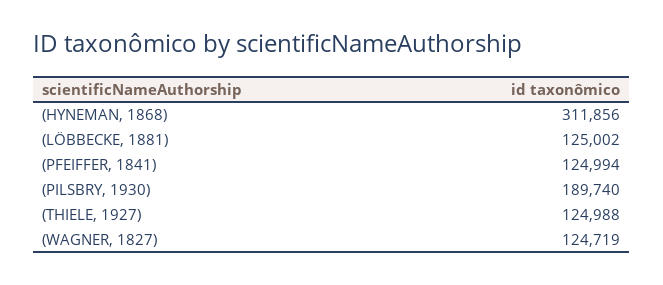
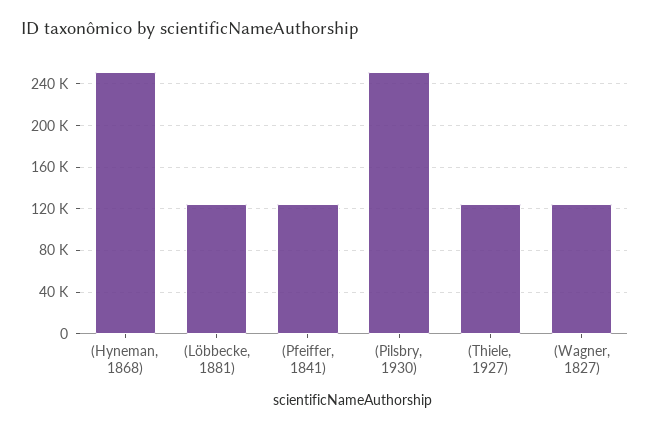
(HYNEMAN, 1868): 311856 -> 250000
(PILSBRY, 1930): 189740 -> 250000

